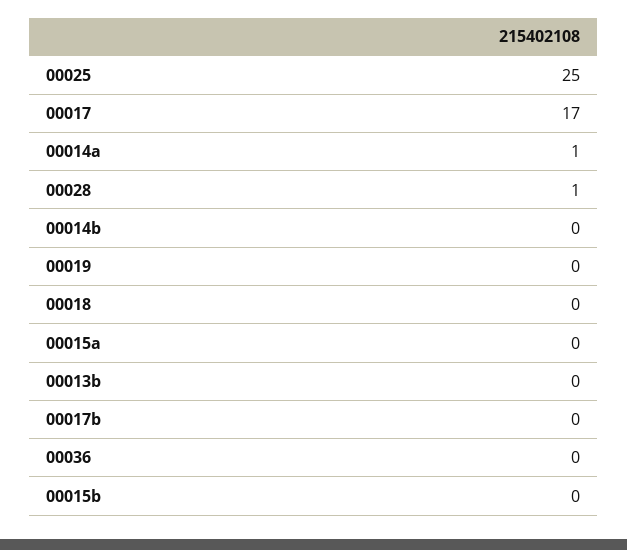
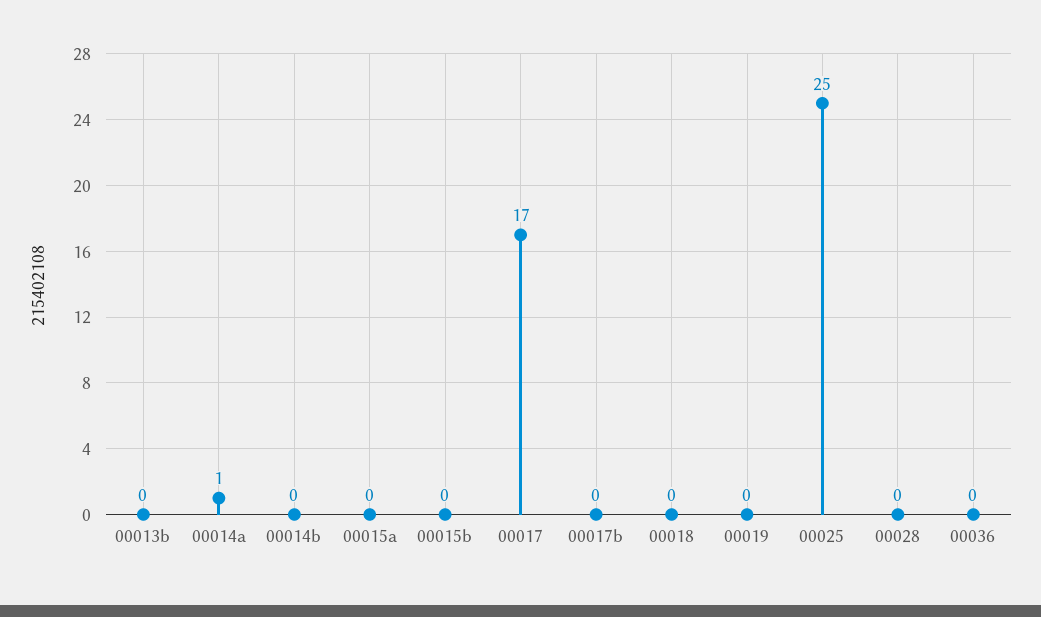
00028: 1 -> 0

